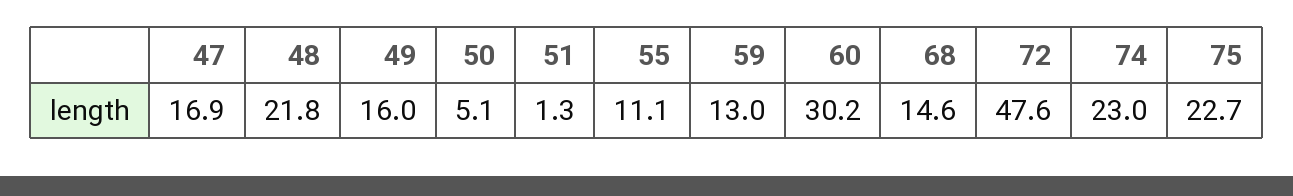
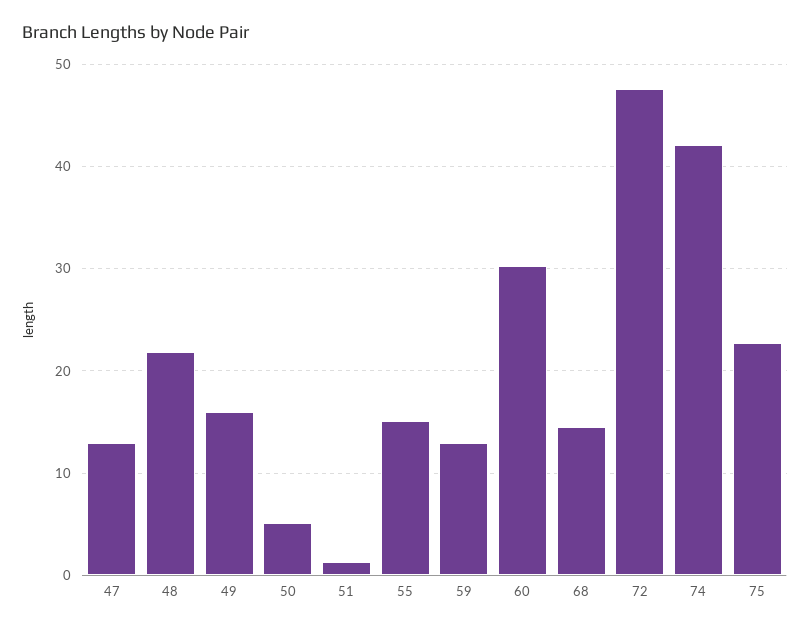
47: 16.9 -> 13
55: 11.1 -> 15
74: 23 -> 42

